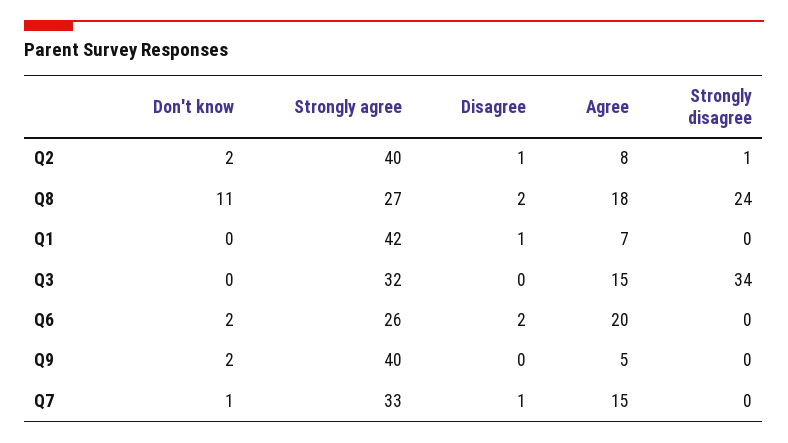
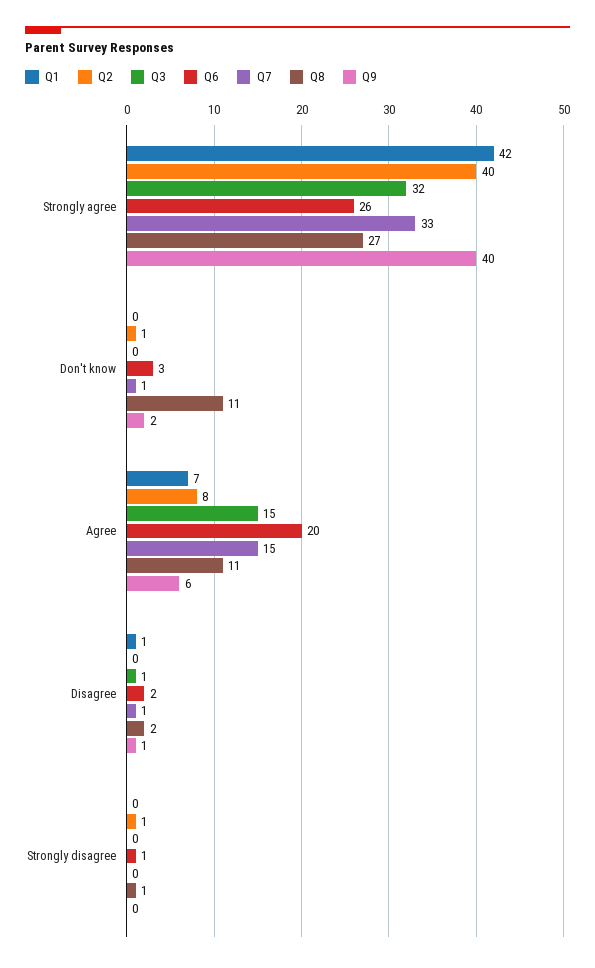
Q2, Don't know: 2 -> 1
Q2, Disagree: 1 -> 0
Q8, Agree: 18 -> 11
Q8, Strongly disagree: 24 -> 1
Q3, Disagree: 0 -> 1
Q3, Strongly disagree: 34 -> 0
Q6, Don't know: 2 -> 3
Q6, Strongly disagree: 0 -> 1
Q9, Disagree: 0 -> 1
Q9, Agree: 5 -> 6

